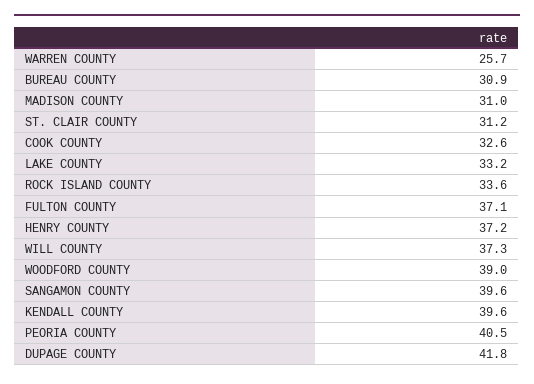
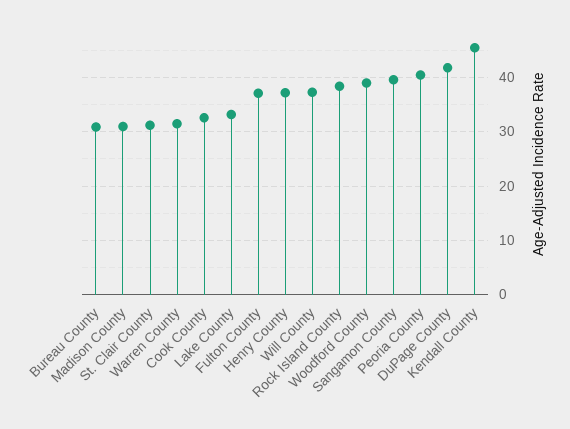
WARREN COUNTY: 25.7 -> 32
ROCK ISLAND COUNTY: 33.6 -> 38
KENDALL COUNTY: 39.6 -> 46

